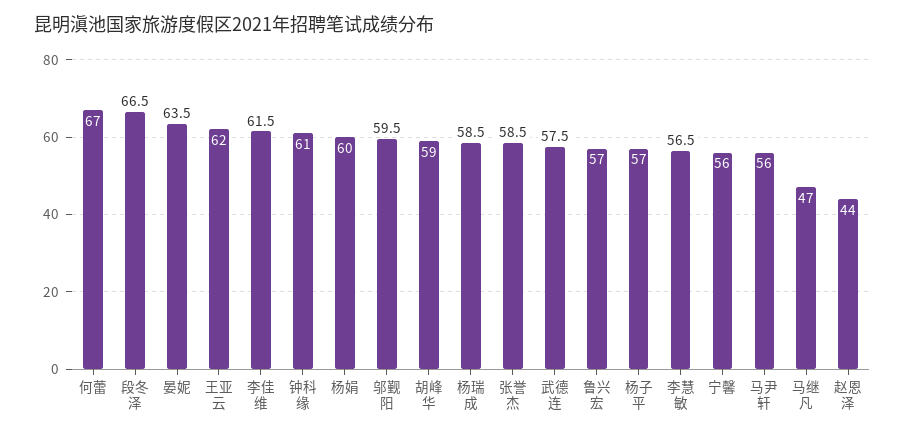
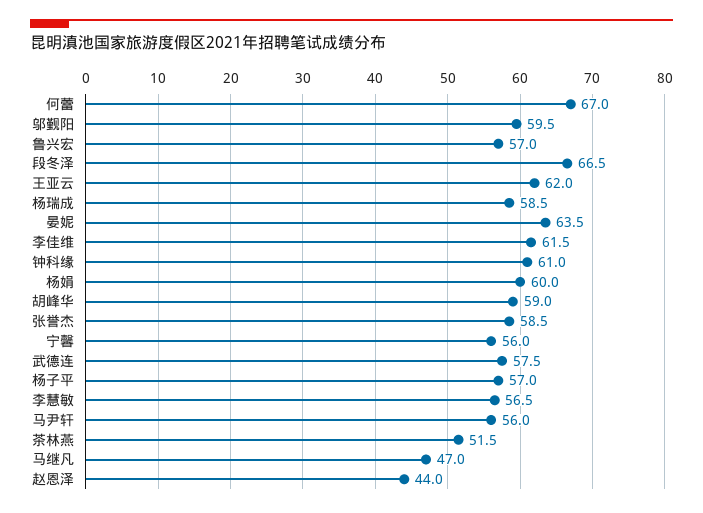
茶林燕: none -> 51.5

